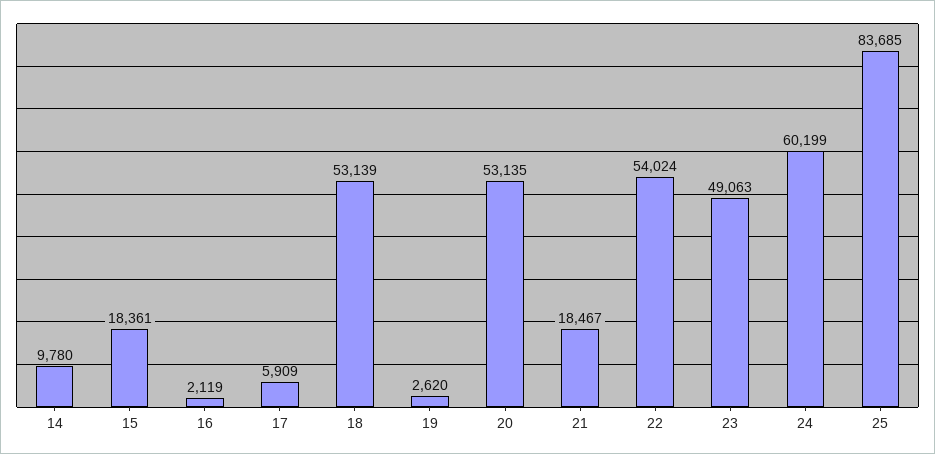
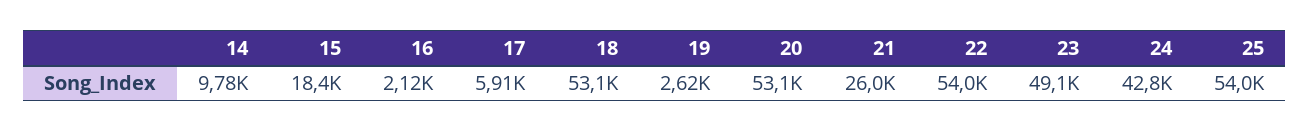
21: 18467 -> 26000
24: 60199 -> 42800
25: 83685 -> 54000

